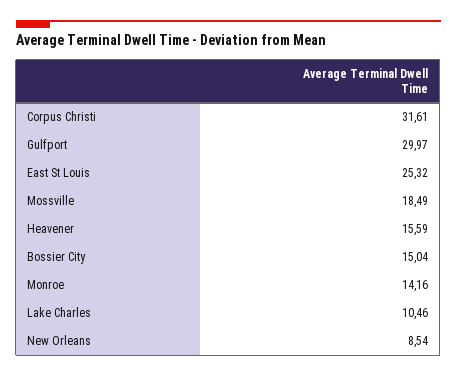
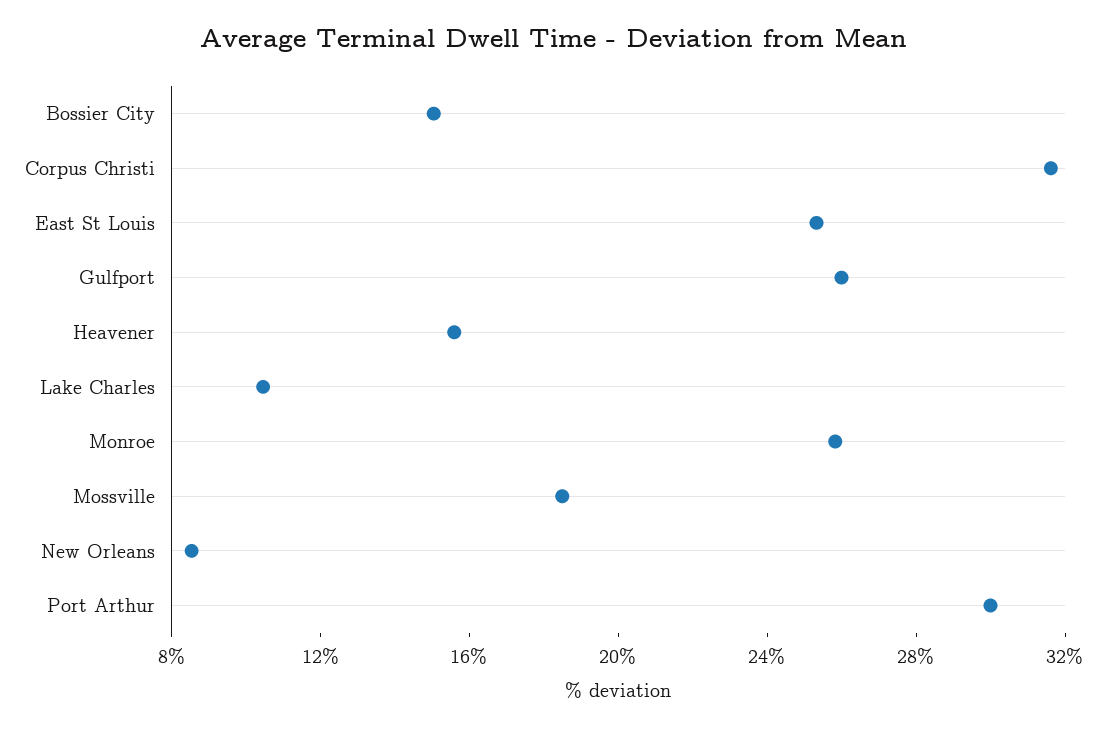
Gulfport: 29.97 -> 26
Monroe: 14.16 -> 26
Port Arthur: none -> 30

